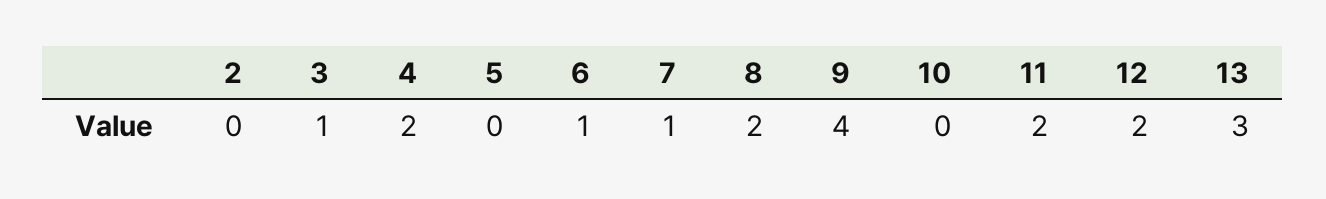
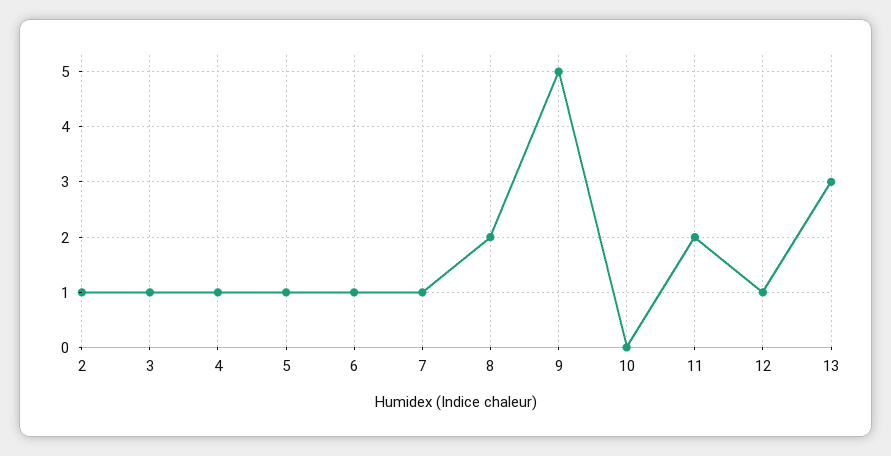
2: 0 -> 1
4: 2 -> 1
5: 0 -> 1
9: 4 -> 5
12: 2 -> 1

